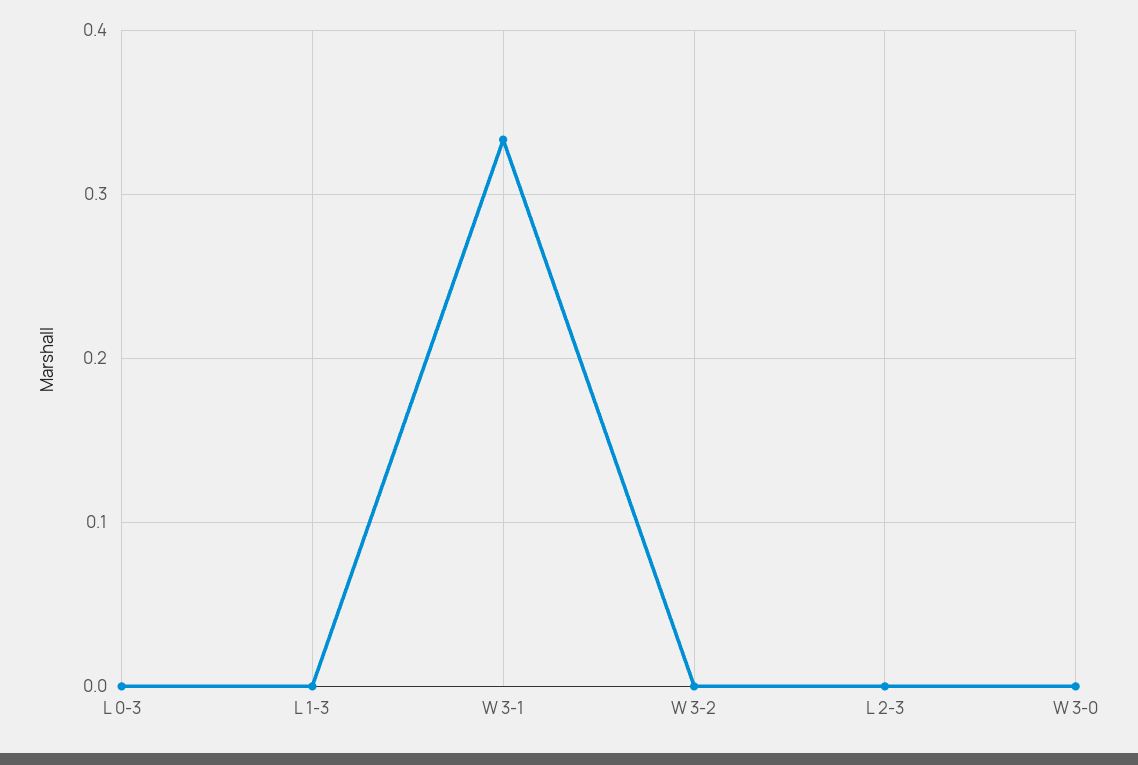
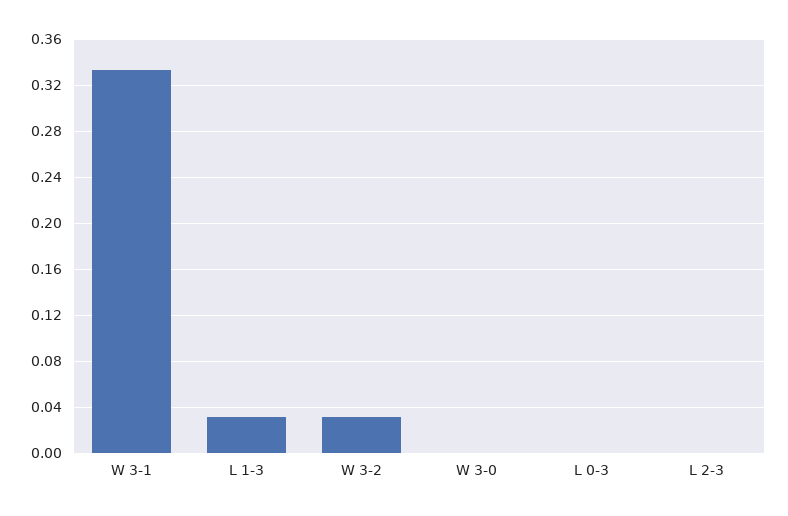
L 1-3: 0 -> 0.03
W 3-2: 0 -> 0.03

